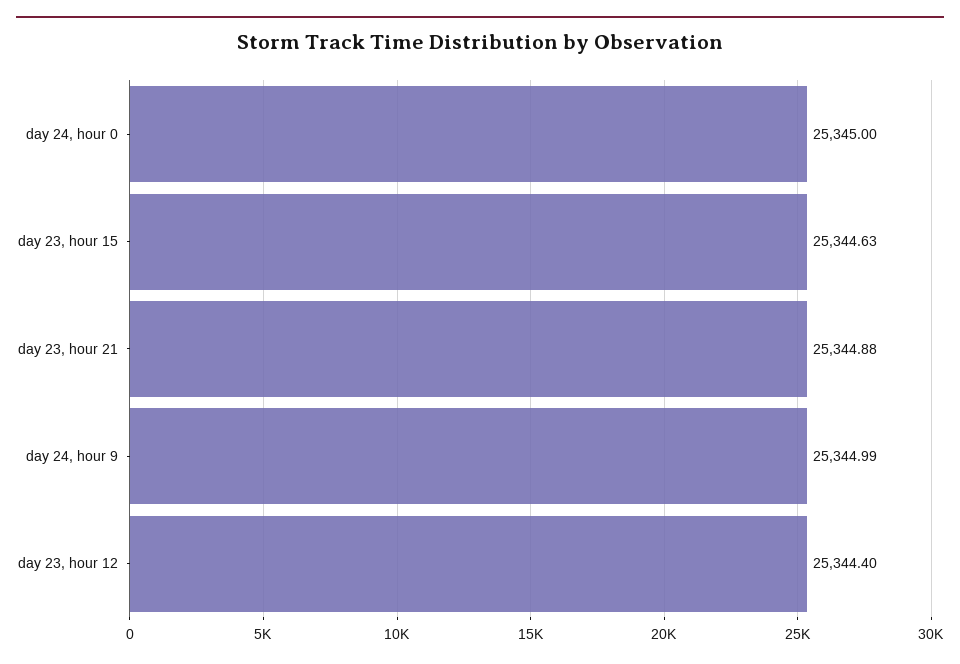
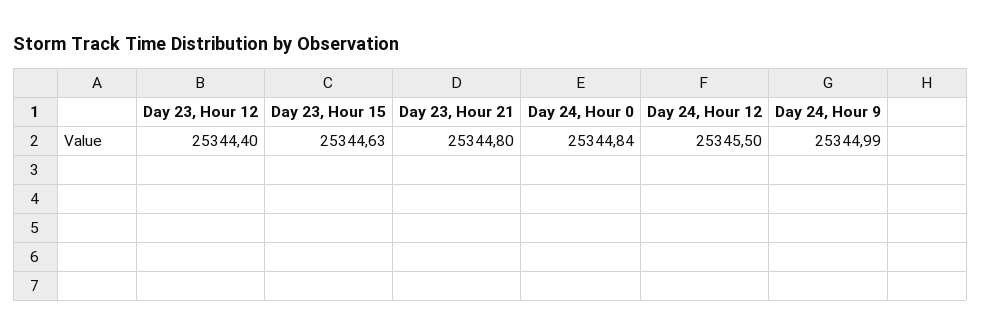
day 24, hour 0: 25345 -> 25344.84
day 23, hour 21: 25344.88 -> 25344.8
Day 24, Hour 12: none -> 25345.5

